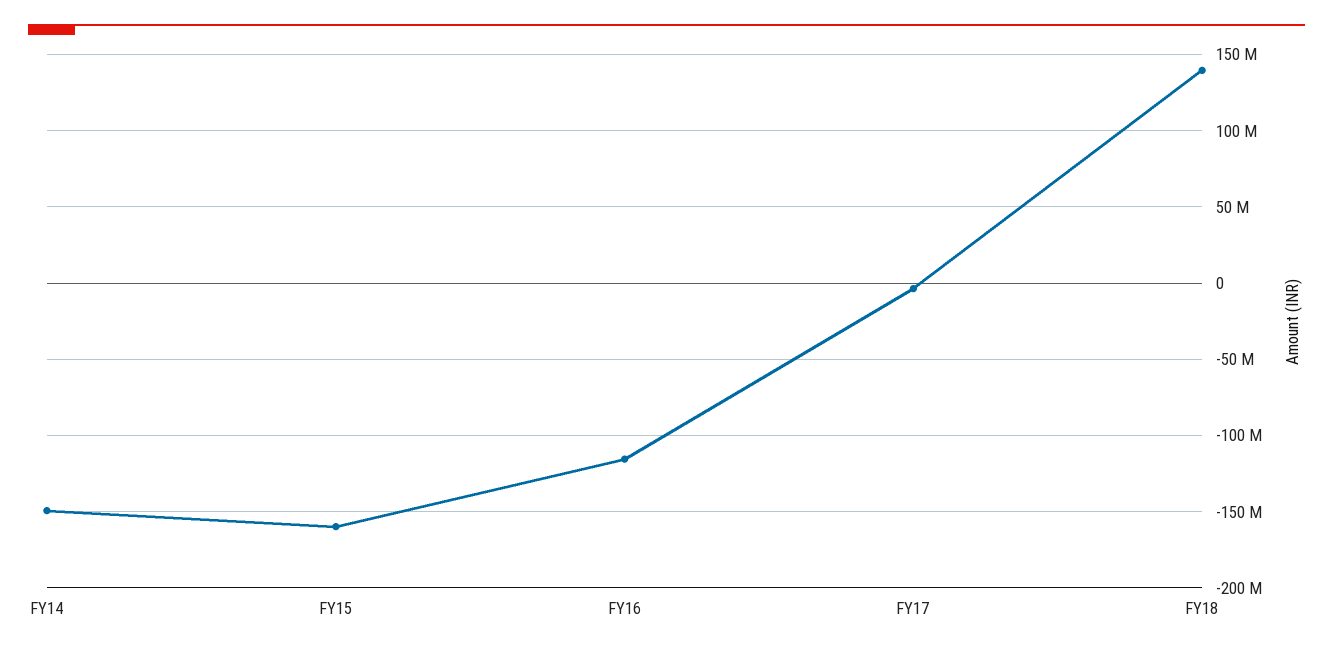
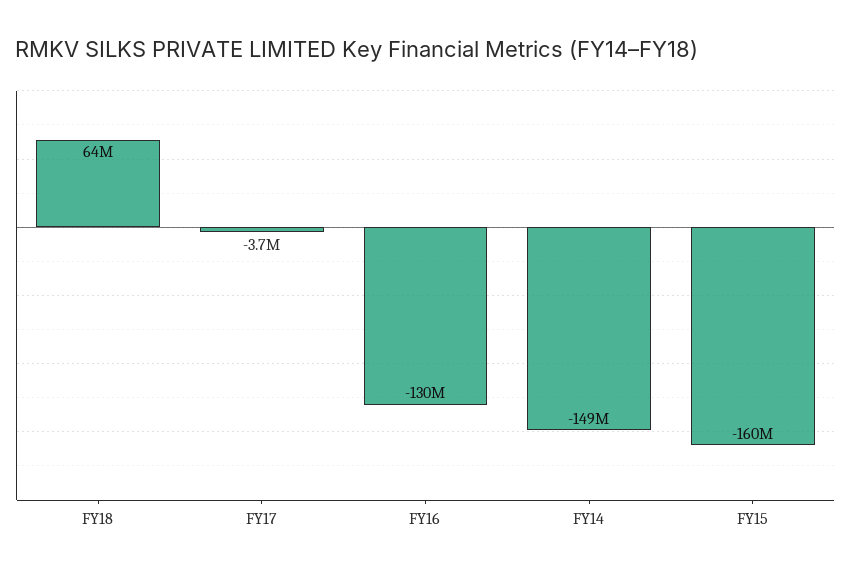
FY16: -115000000 -> -130000000
FY18: 140000000 -> 64000000

